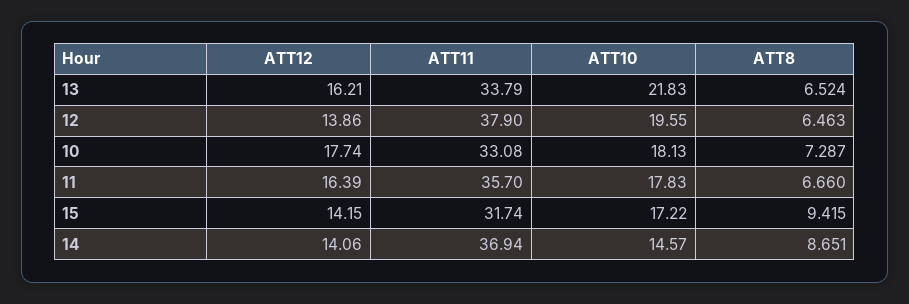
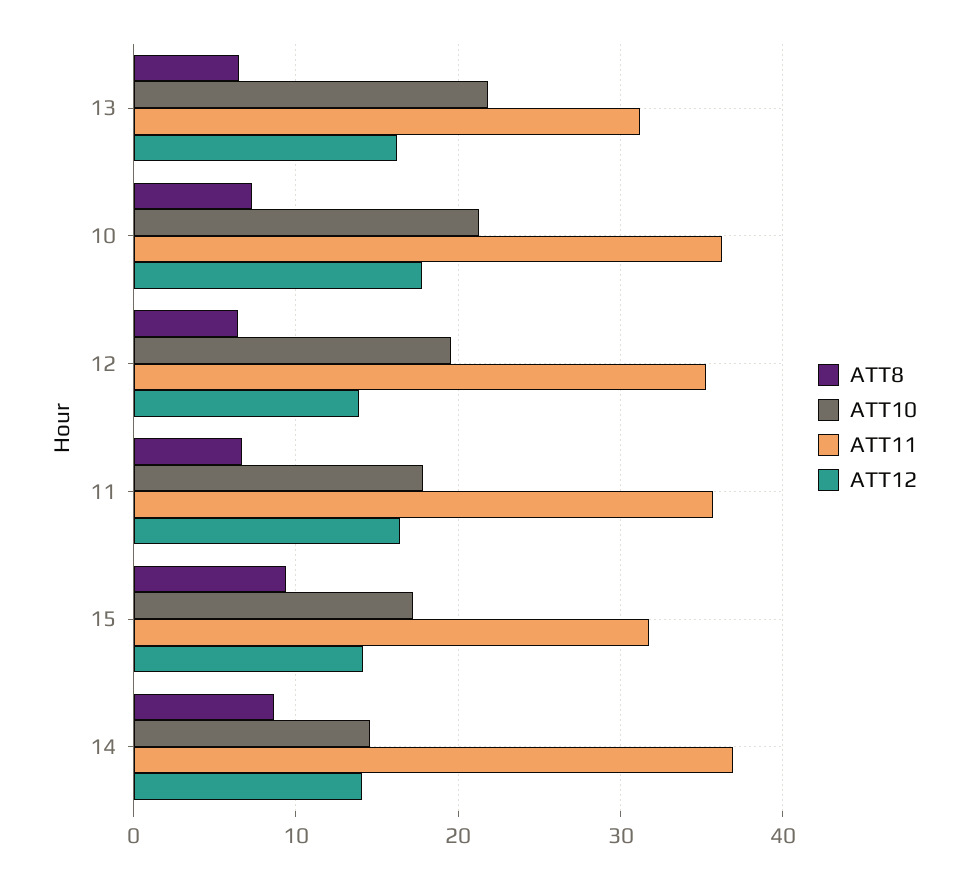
ATT11, 13: 33.79 -> 31
ATT11, 12: 37.9 -> 35
ATT11, 10: 33.08 -> 36
ATT10, 10: 18.13 -> 21

